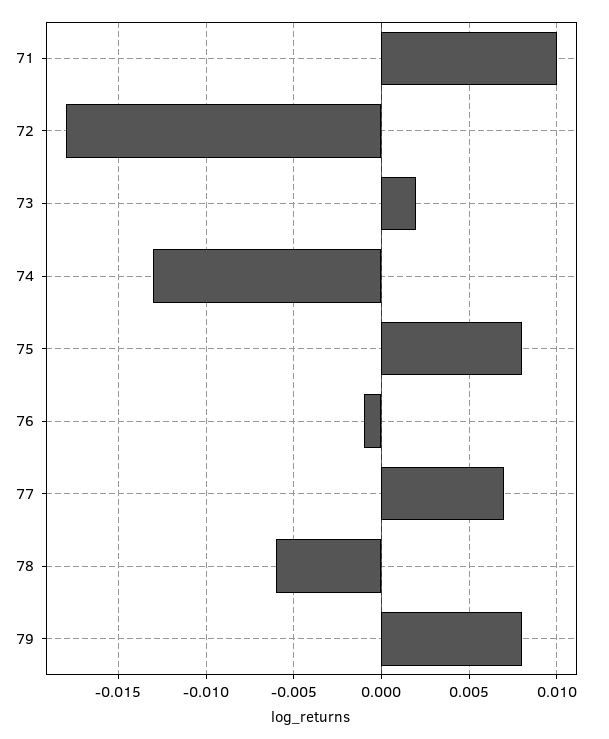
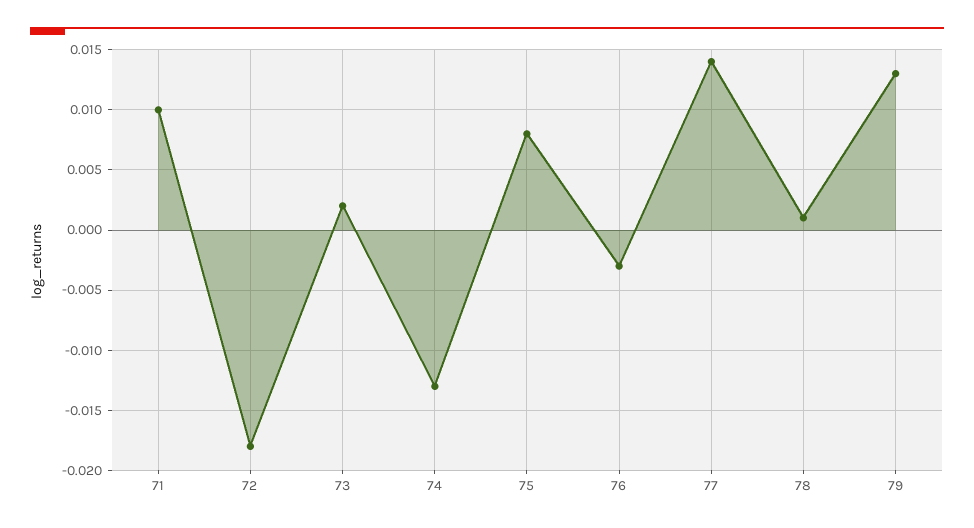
76: -0.001 -> -0.003
77: 0.007 -> 0.014
78: -0.006 -> 0.001
79: 0.008 -> 0.013

